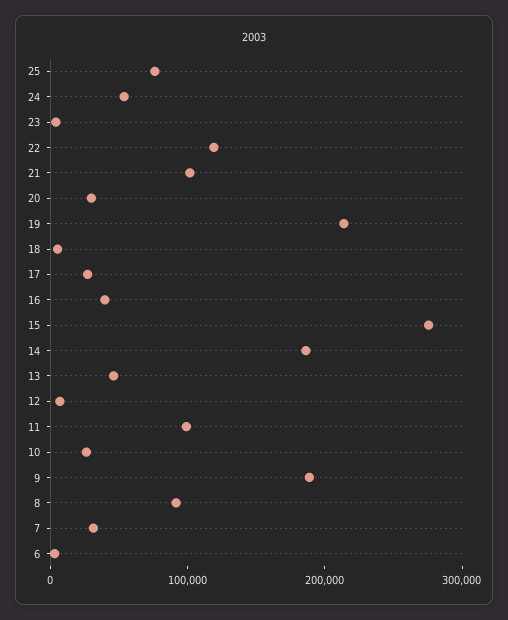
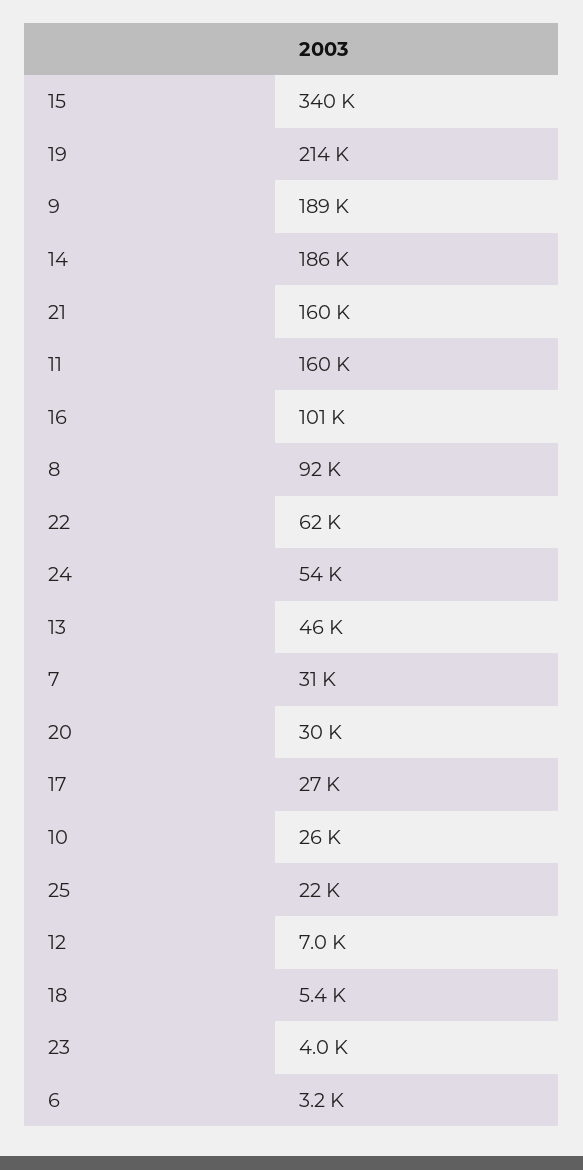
25: 80000 -> 22000
22: 120000 -> 62000
21: 100000 -> 160000
16: 40000 -> 101000
15: 280000 -> 340000
11: 100000 -> 160000

